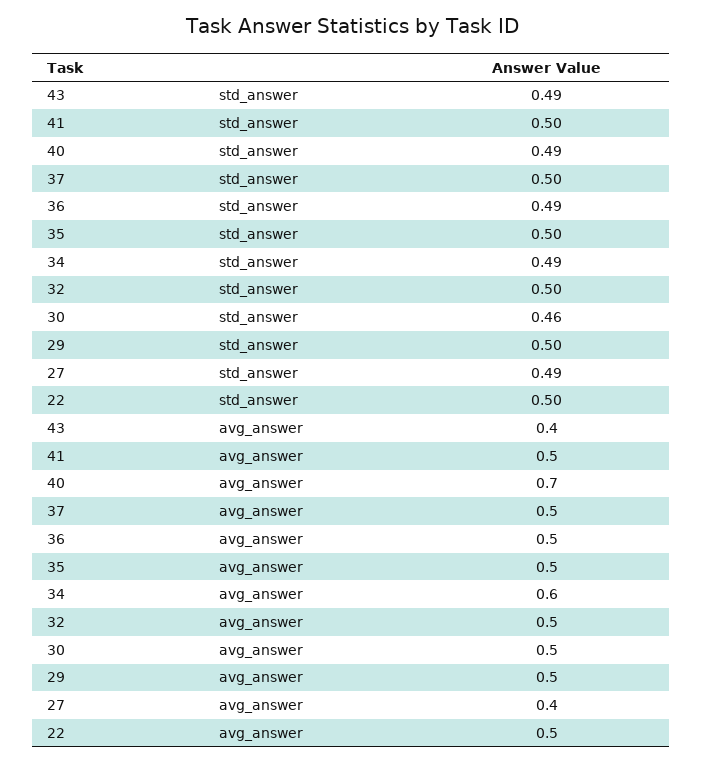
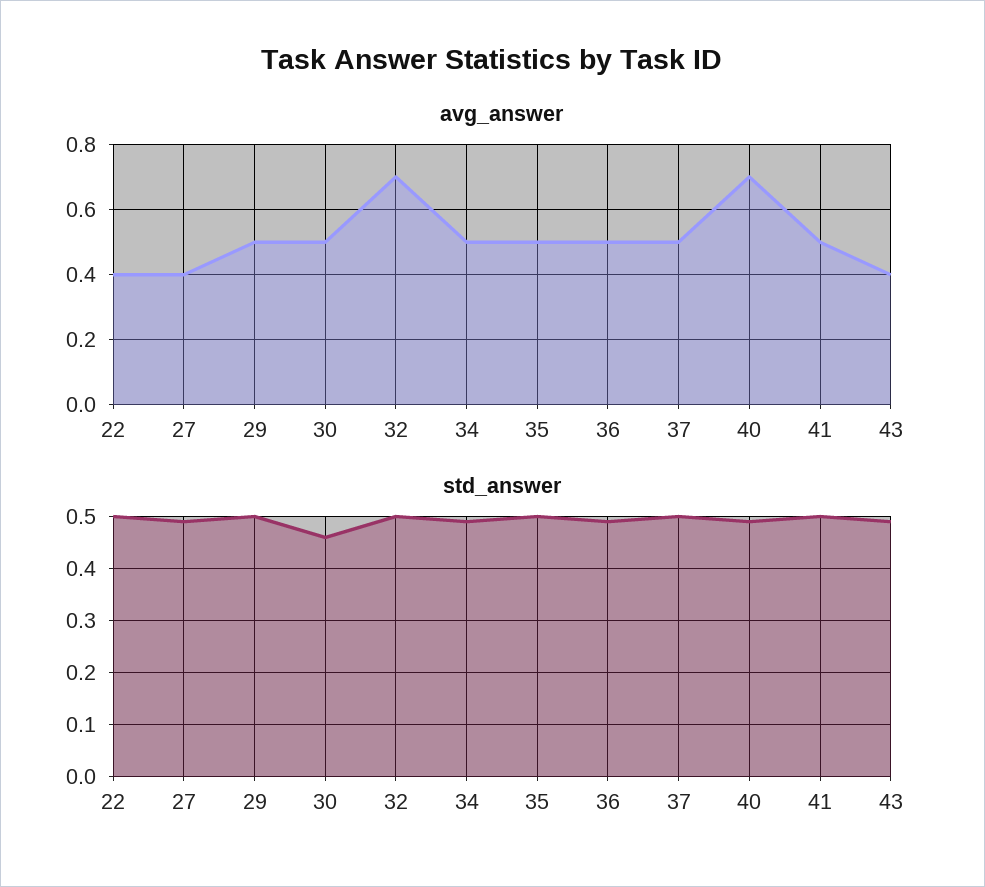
avg_answer, 34: 0.6 -> 0.5
avg_answer, 32: 0.5 -> 0.7
avg_answer, 22: 0.5 -> 0.4

